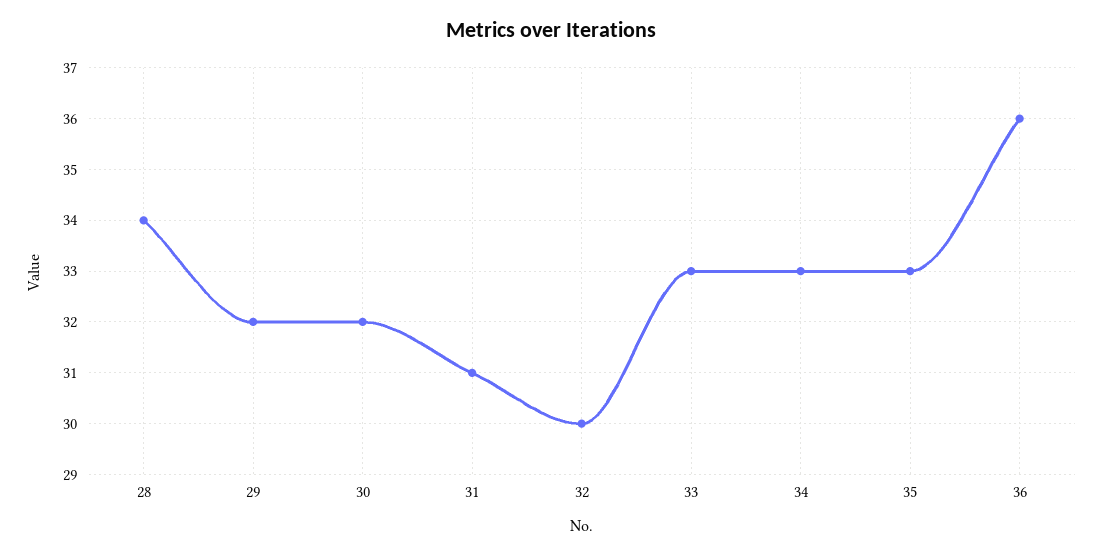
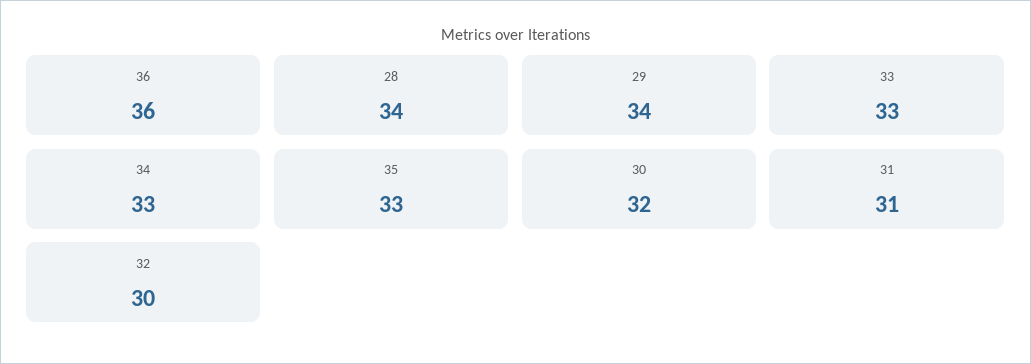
29: 32 -> 34

